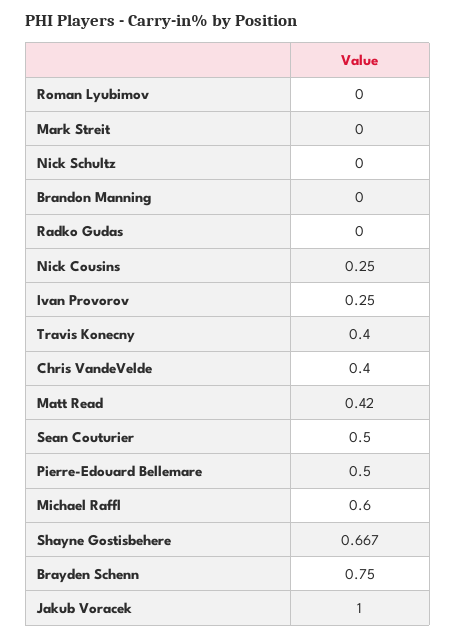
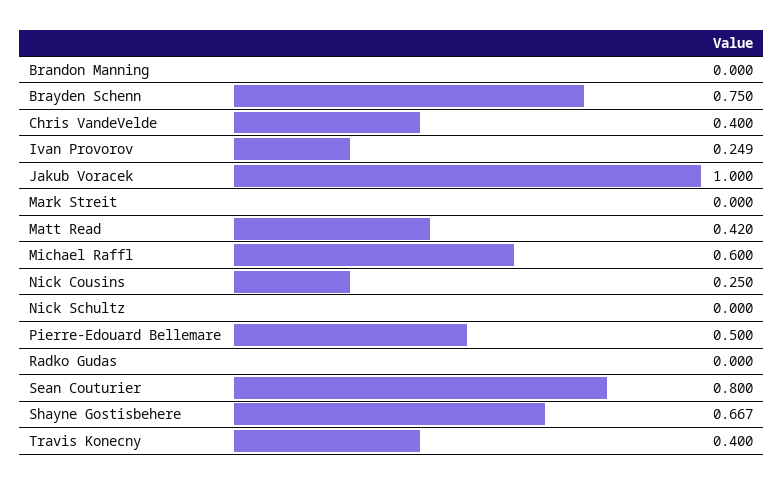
Roman Lyubimov: 0 -> none
Ivan Provorov: 0.25 -> 0.249
Sean Couturier: 0.5 -> 0.8

